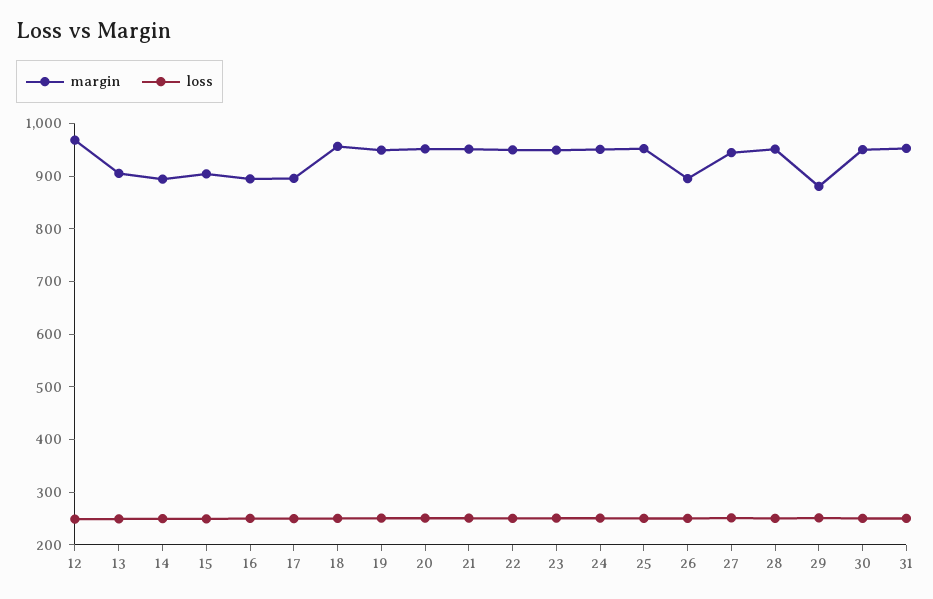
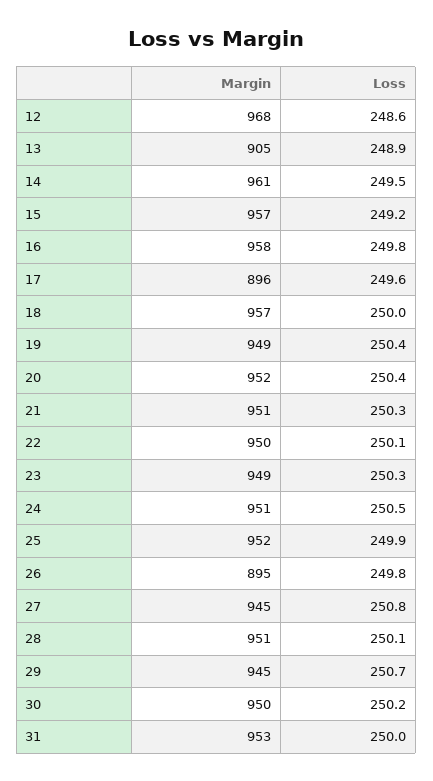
margin, 14: 900 -> 961
margin, 15: 900 -> 957
margin, 16: 900 -> 958
margin, 29: 880 -> 945

